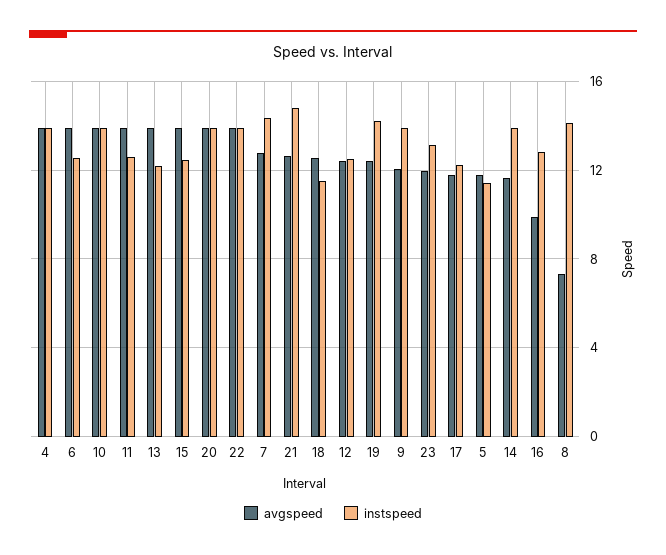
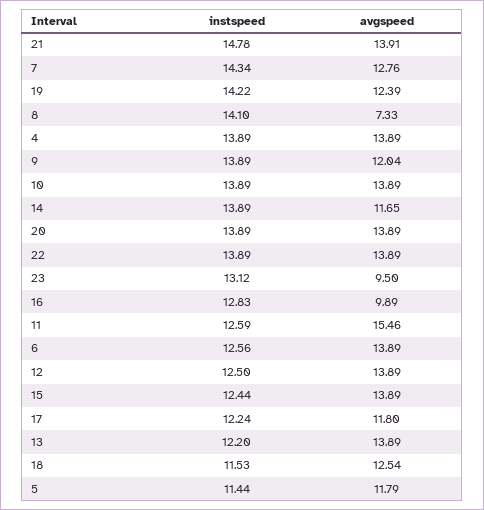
avgspeed, 11: 14 -> 15.46
avgspeed, 21: 12.5 -> 13.91
avgspeed, 12: 12.5 -> 13.89
avgspeed, 23: 12 -> 9.5

